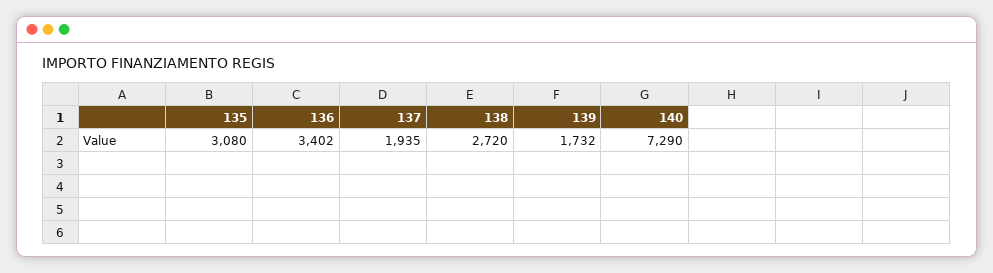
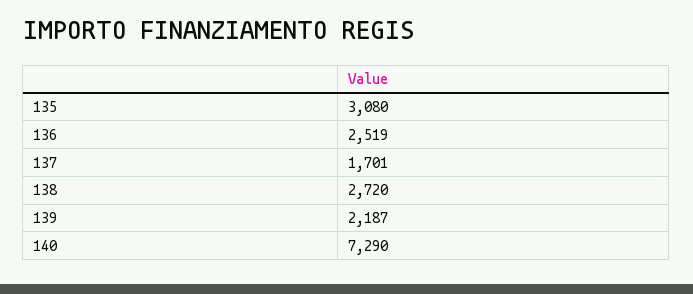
136: 3402 -> 2519
137: 1935 -> 1701
139: 1732 -> 2187

